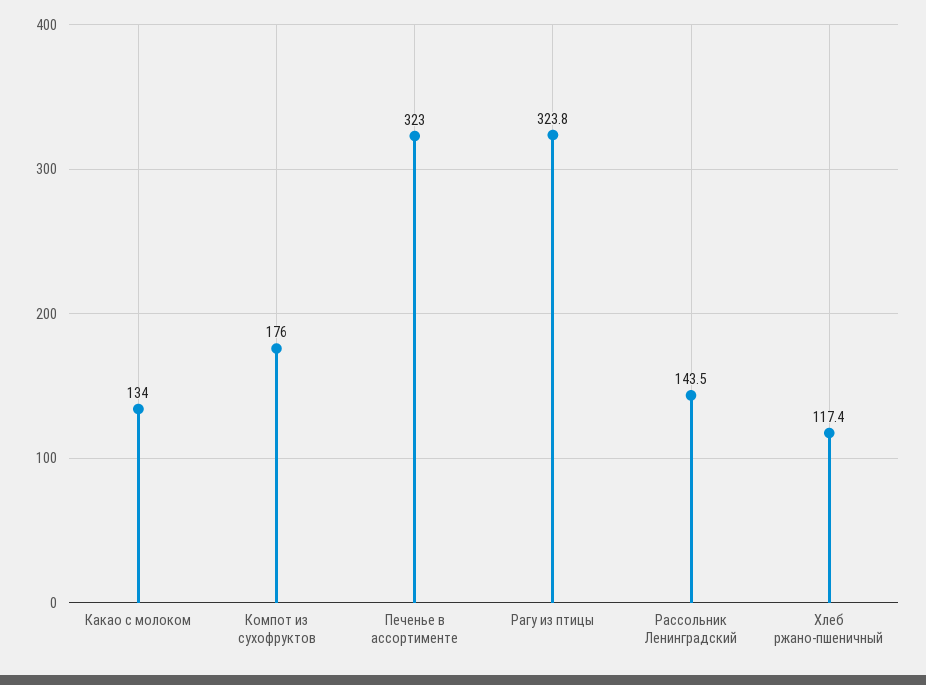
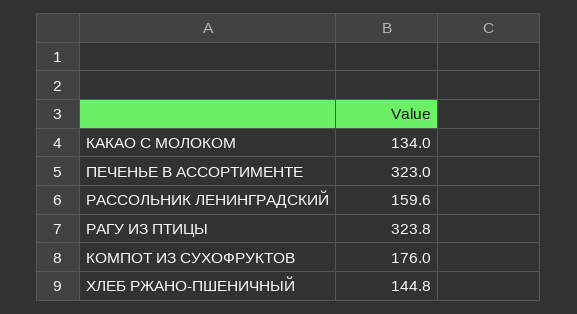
Рассольник Ленинградский: 143.5 -> 159.6
Хлеб ржано-пшеничный: 117.4 -> 144.8

